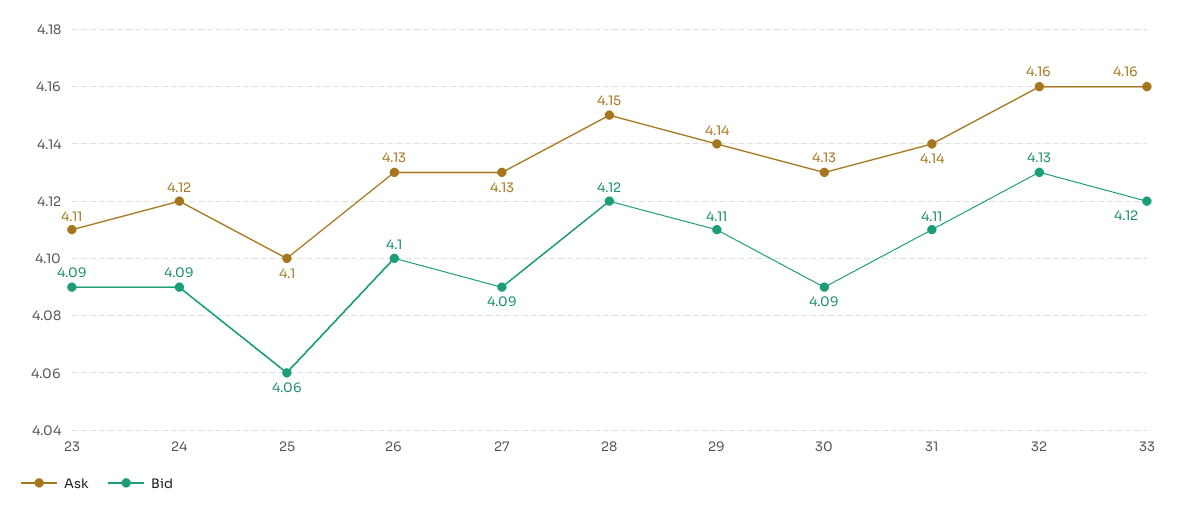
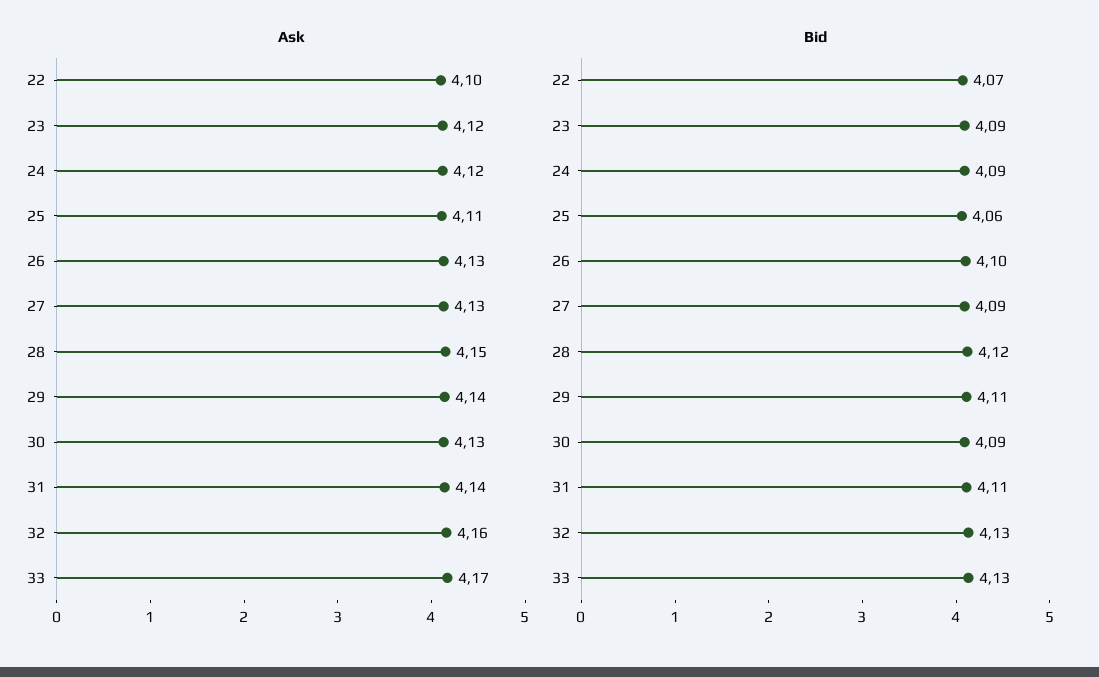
Ask, 23: 4.11 -> 4.12
Ask, 25: 4.1 -> 4.11
Ask, 33: 4.16 -> 4.17
Bid, 33: 4.12 -> 4.13
Ask, 22: none -> 4.1
Bid, 22: none -> 4.07

